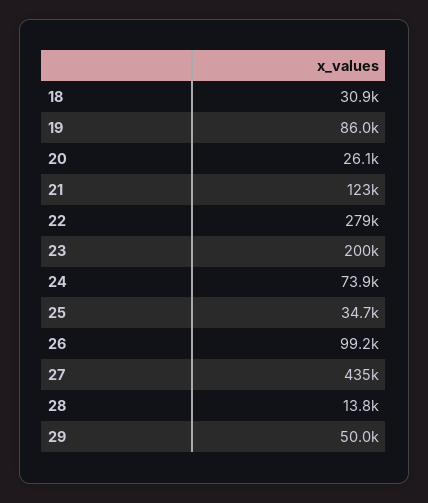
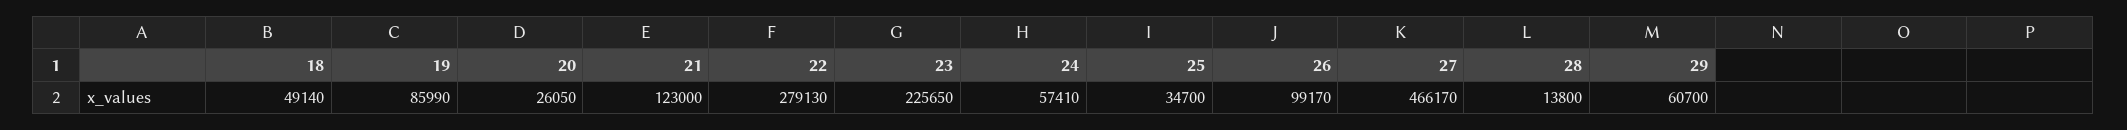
18: 30900 -> 49140
23: 200000 -> 225650
24: 73900 -> 57410
27: 435000 -> 466170
29: 50000 -> 60700

